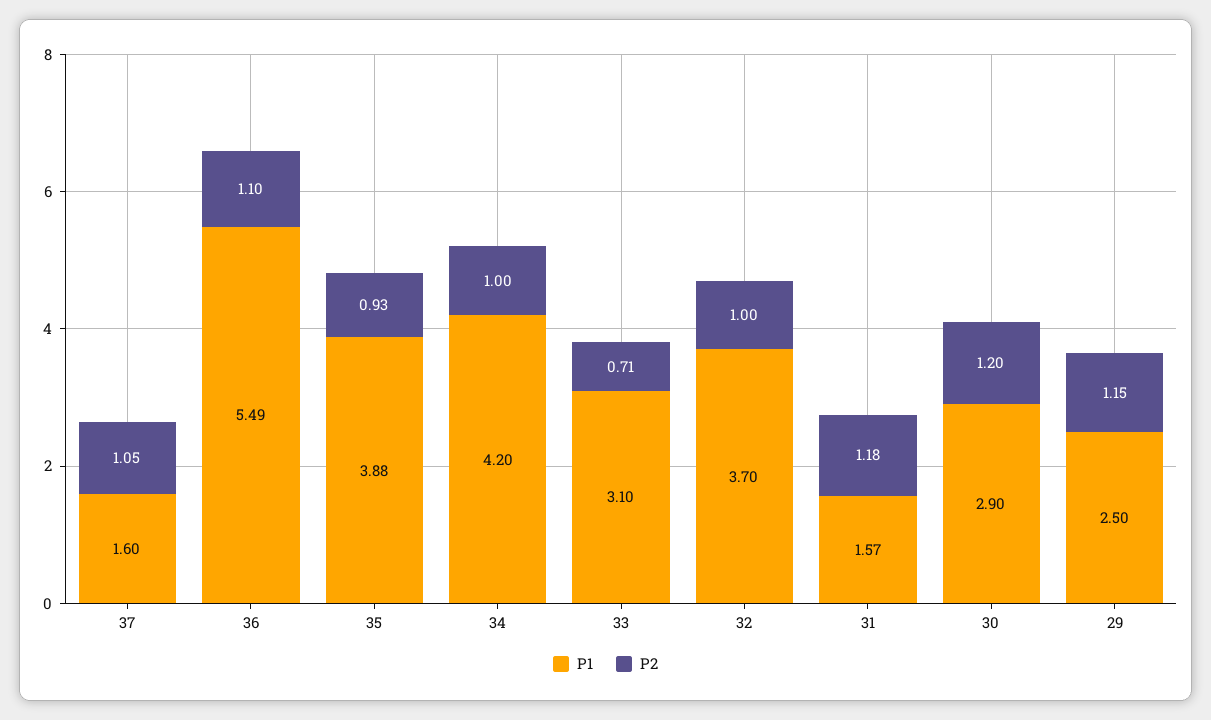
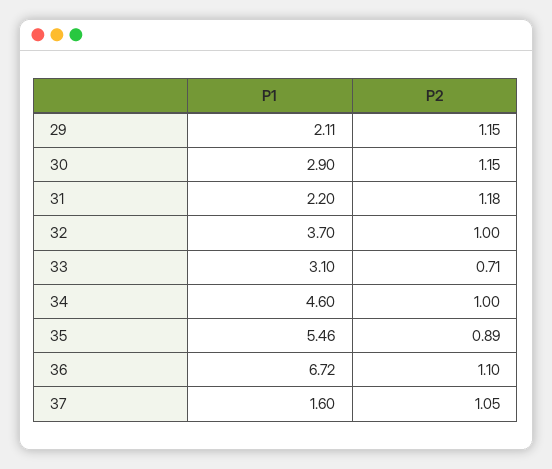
P1, 36: 5.49 -> 6.72
P1, 35: 3.88 -> 5.46
P2, 35: 0.93 -> 0.89
P1, 34: 4.2 -> 4.6
P1, 31: 1.57 -> 2.2
P2, 30: 1.2 -> 1.15
P1, 29: 2.5 -> 2.11

